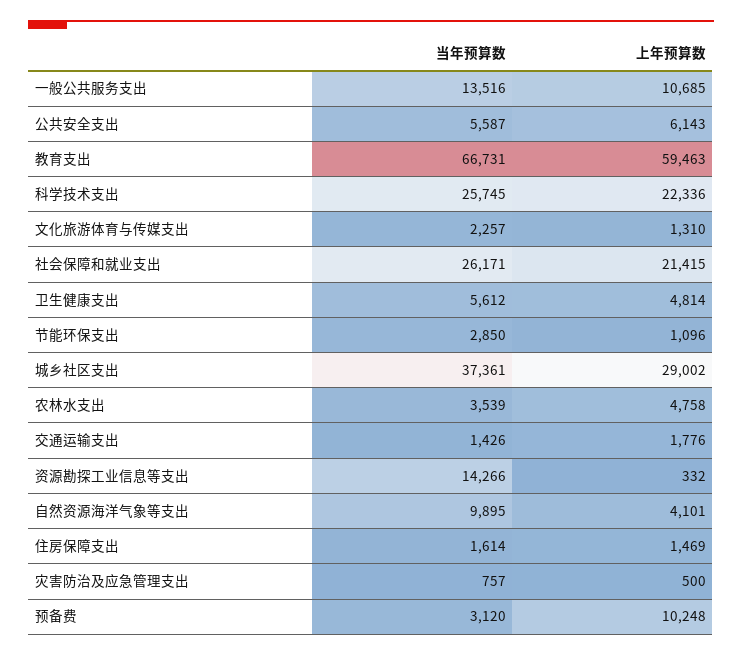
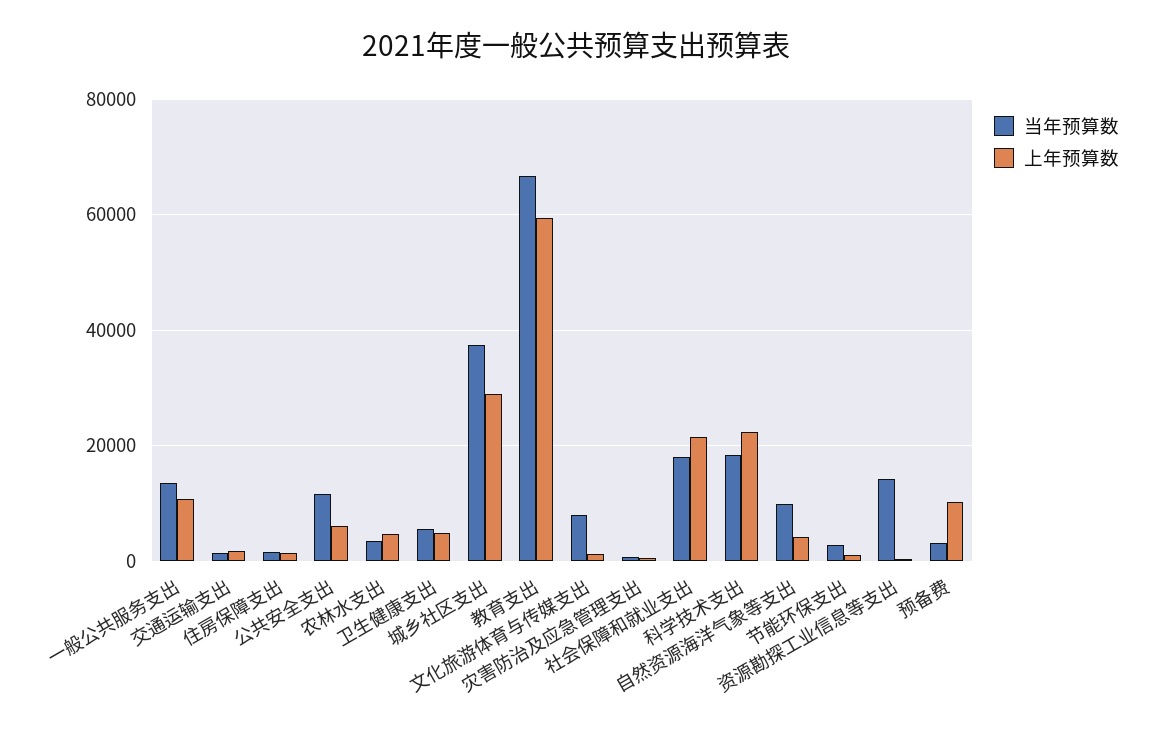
当年预算数, 公共安全支出: 5587 -> 12000
当年预算数, 科学技术支出: 25745 -> 18000
当年预算数, 文化旅游体育与传媒支出: 2257 -> 8000
当年预算数, 社会保障和就业支出: 26171 -> 18000

